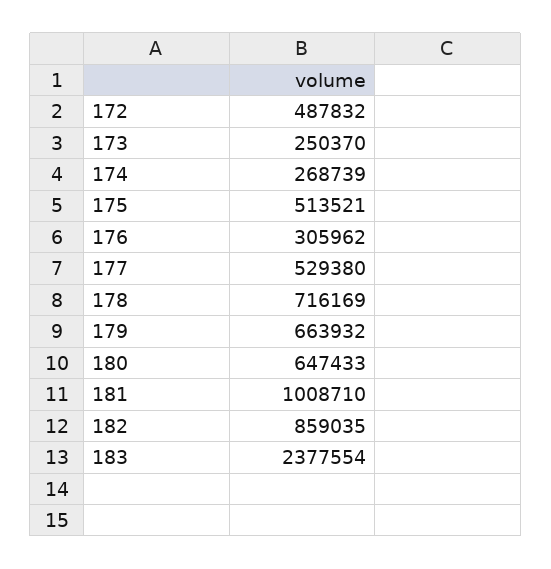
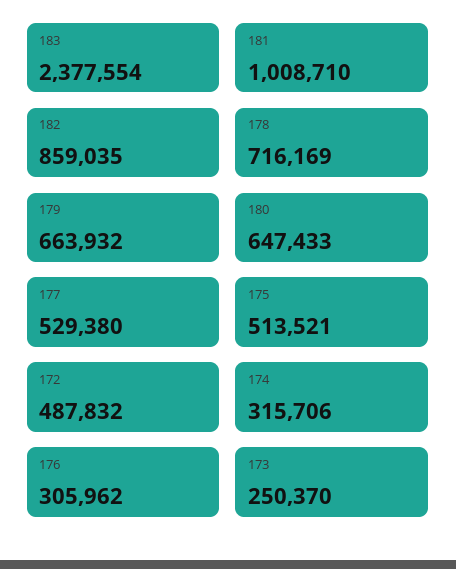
174: 268739 -> 315706

